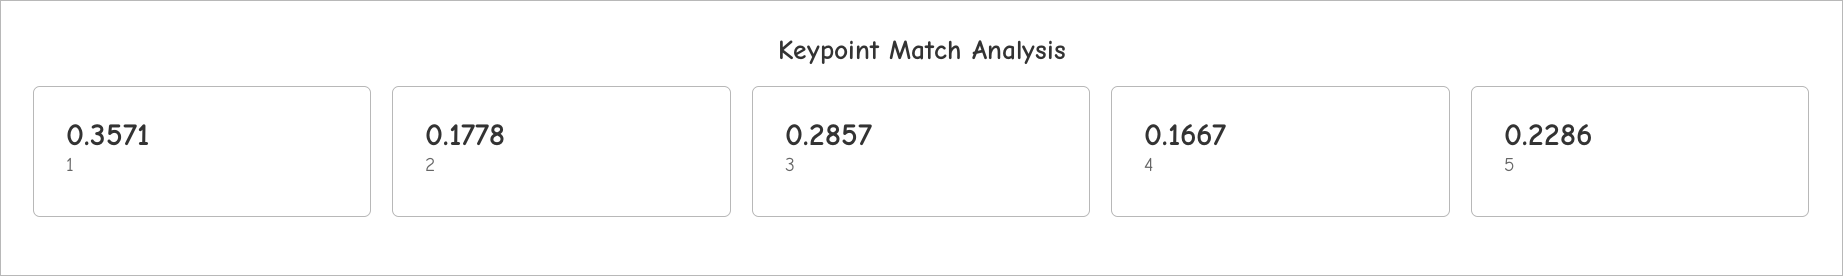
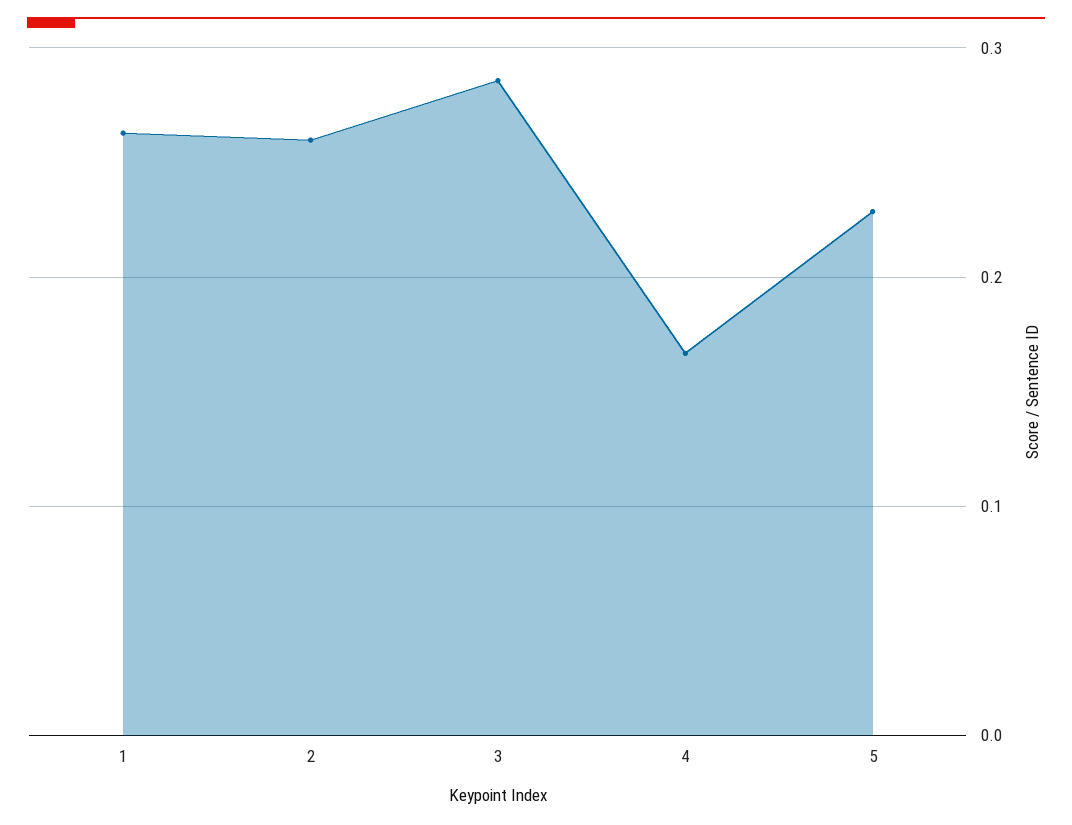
1: 0.3571 -> 0.26
2: 0.1778 -> 0.26

